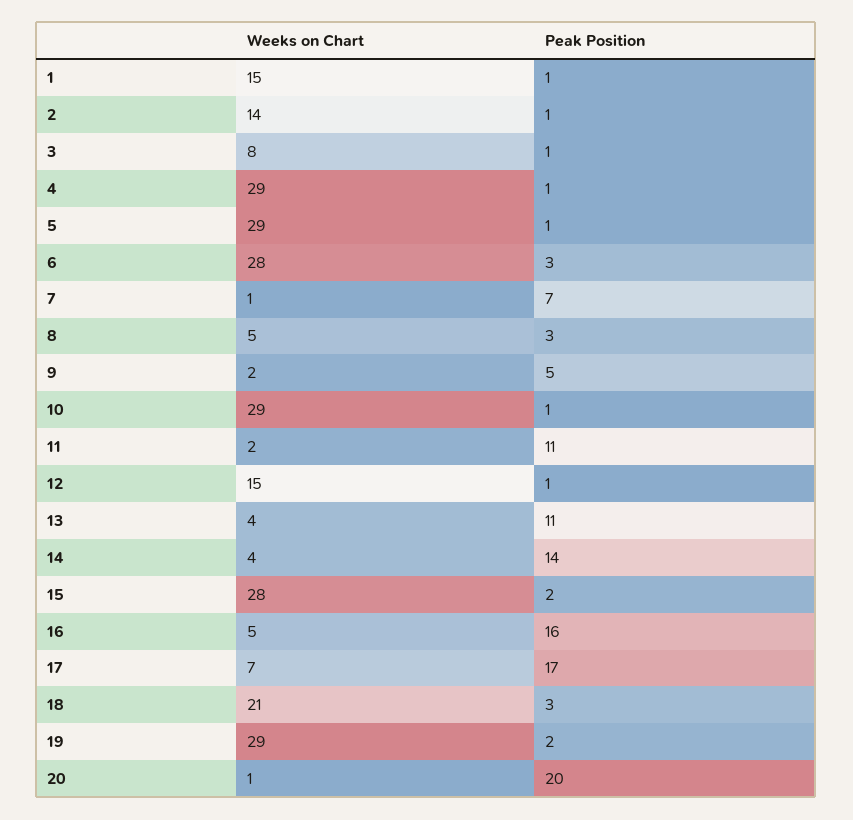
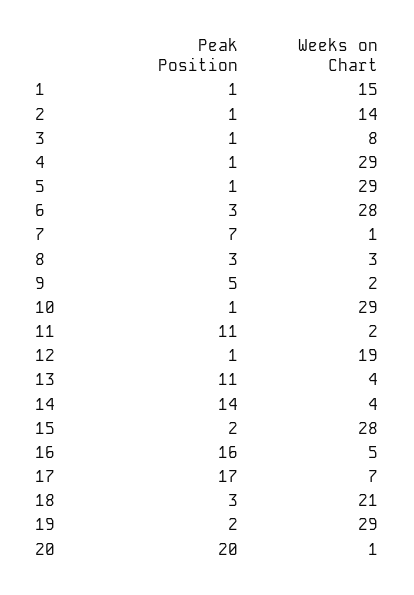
Weeks on Chart, 8: 5 -> 3
Weeks on Chart, 12: 15 -> 19

